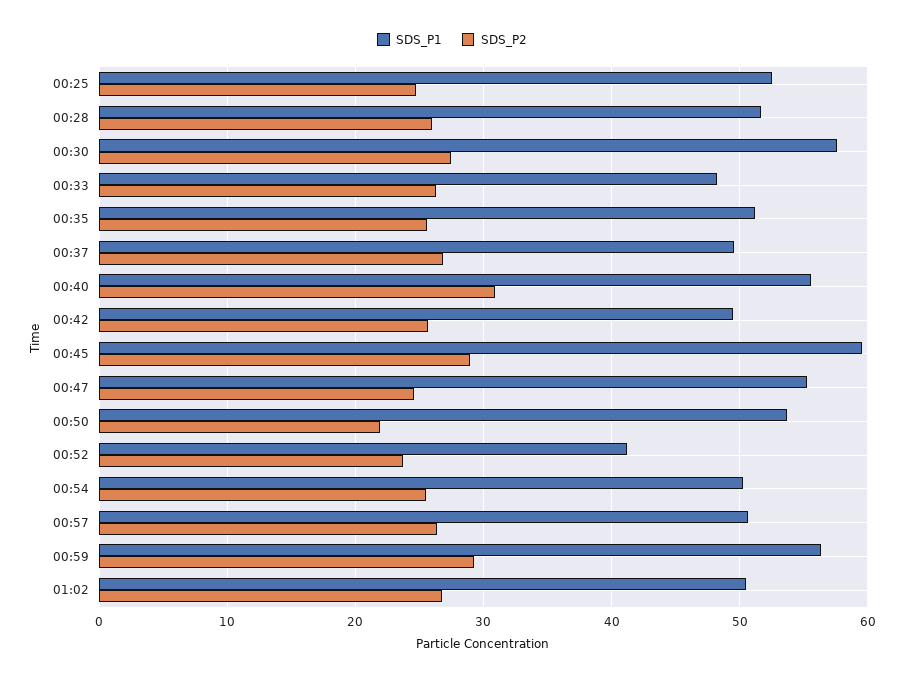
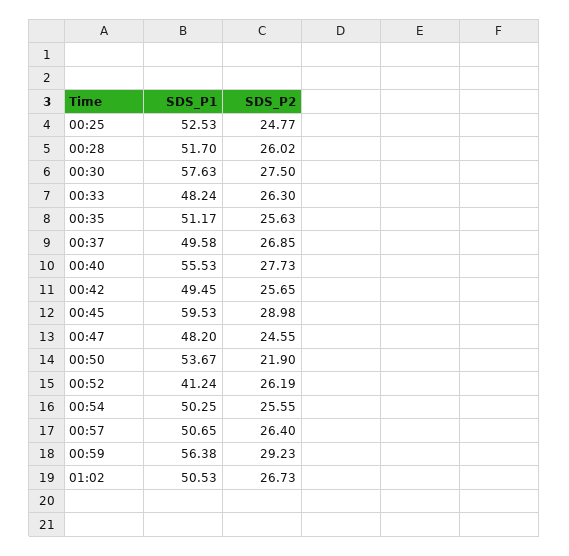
SDS_P2, 00:40: 31 -> 27.73
SDS_P1, 00:47: 55 -> 48.2
SDS_P2, 00:52: 24 -> 26.19

